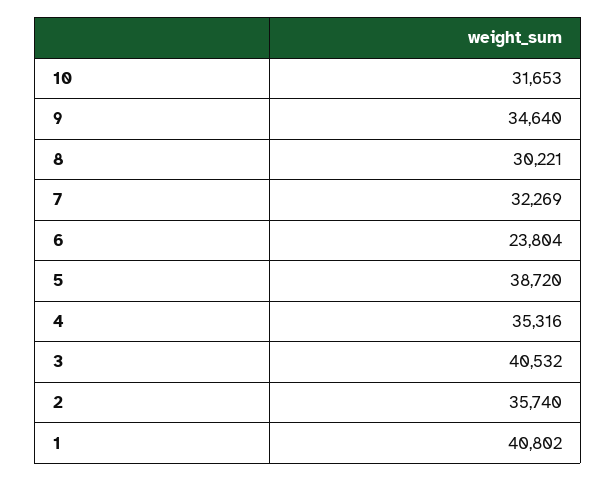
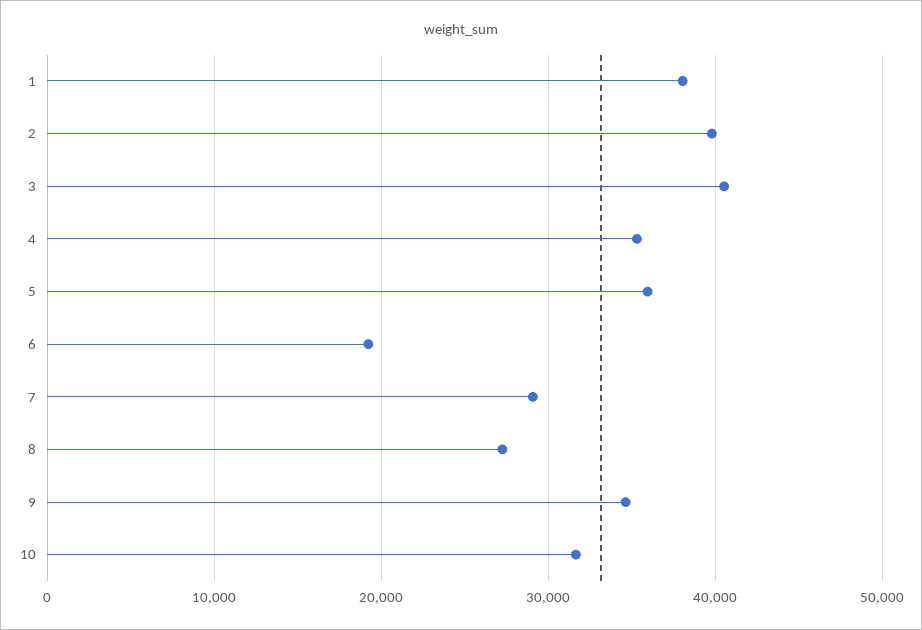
8: 30221 -> 27000
7: 32269 -> 29000
6: 23804 -> 19000
5: 38720 -> 36000
2: 35740 -> 40000
1: 40802 -> 38000

